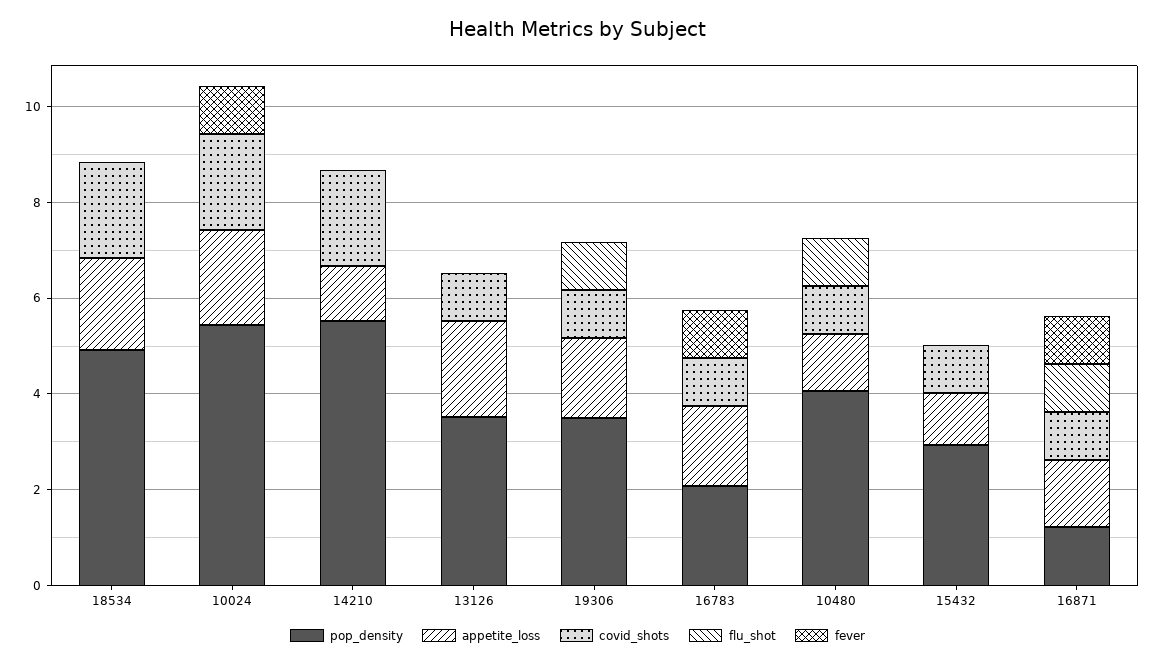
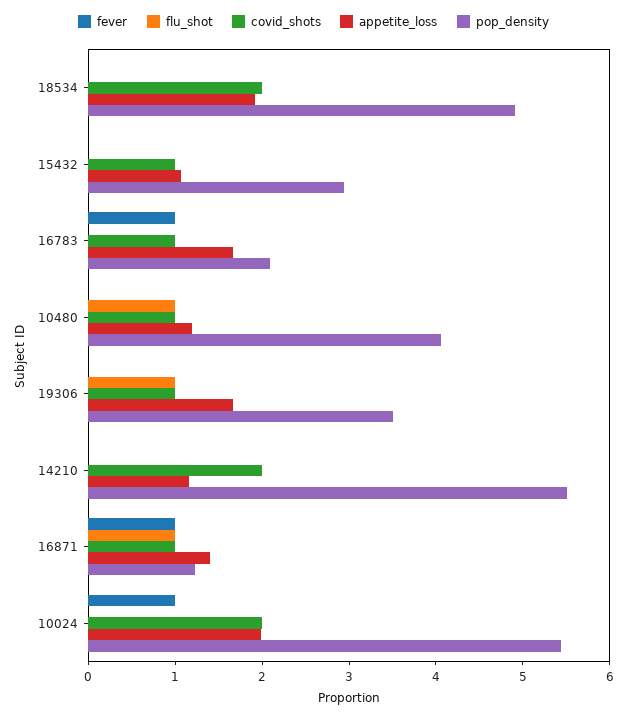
pop_density, 13126: 3.5 -> none
appetite_loss, 13126: 2 -> none
covid_shots, 13126: 1 -> none
flu_shot, 13126: 0 -> none
fever, 13126: 0 -> none

